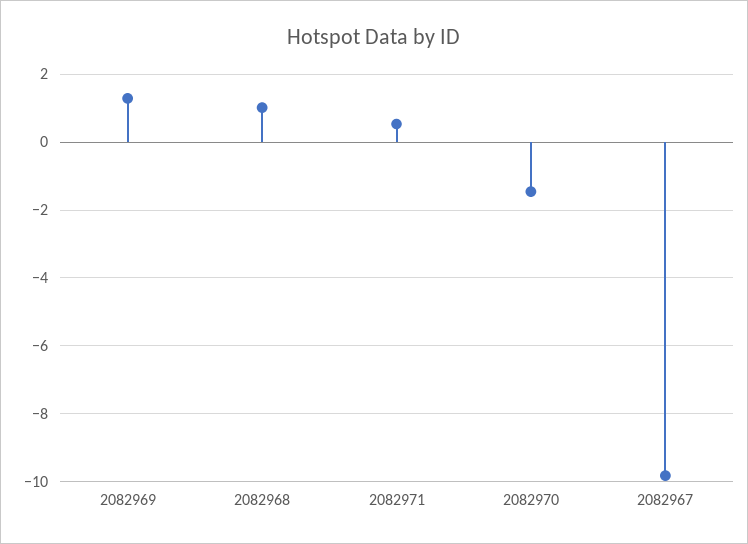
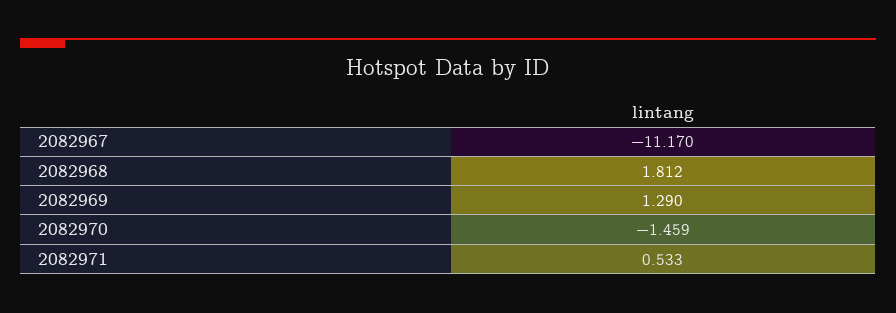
2082968: 1 -> 1.812
2082967: -9.8 -> -11.17

